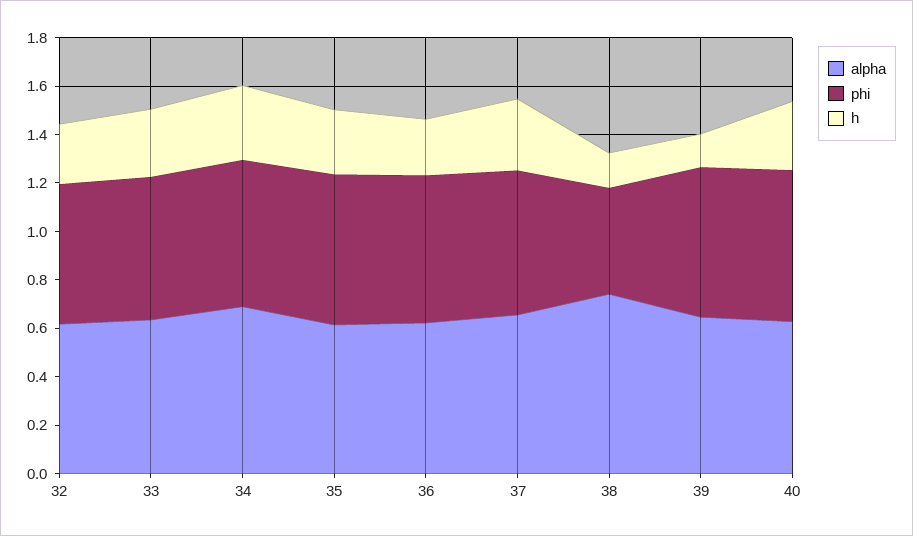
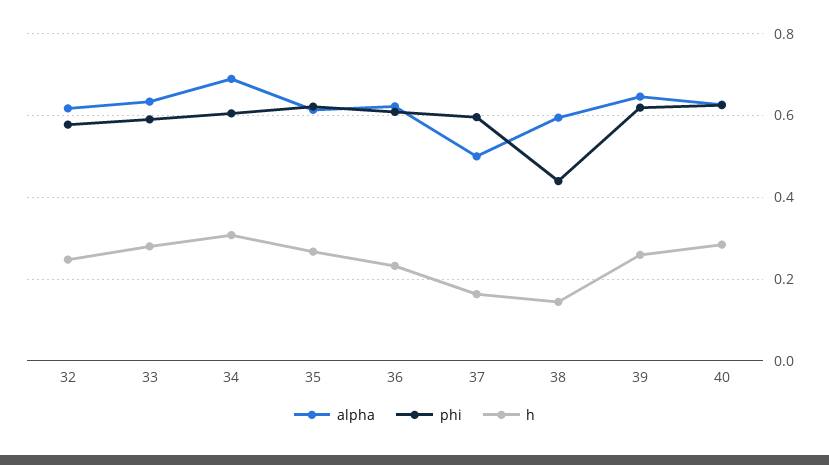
alpha, 37: 0.65 -> 0.5
h, 37: 0.3 -> 0.16
alpha, 38: 0.75 -> 0.6
h, 39: 0.15 -> 0.26

